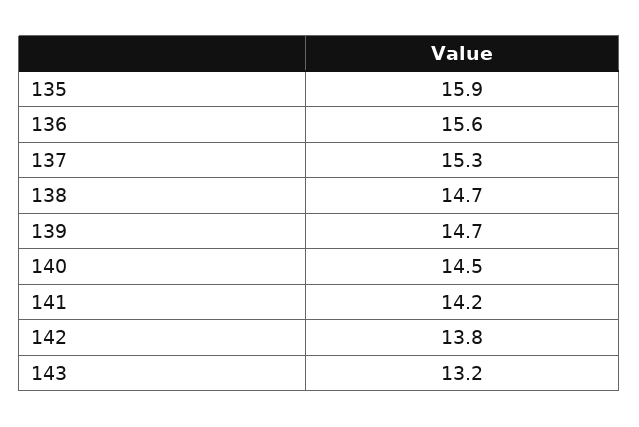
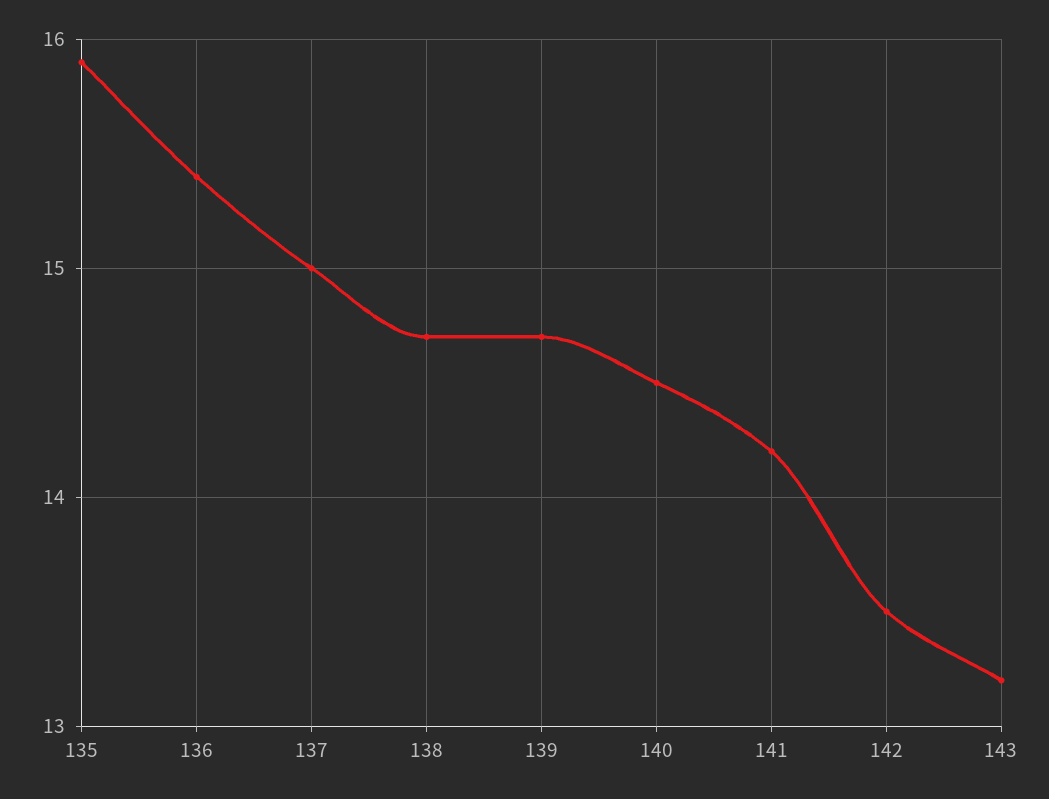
136: 15.6 -> 15.4
137: 15.3 -> 15
142: 13.8 -> 13.5

